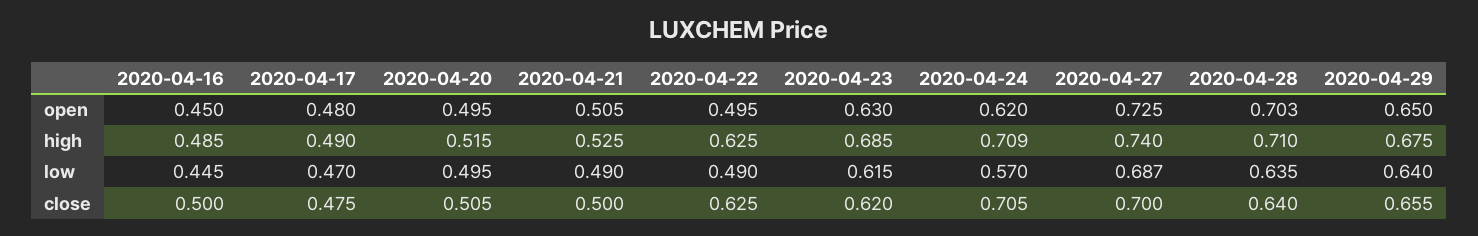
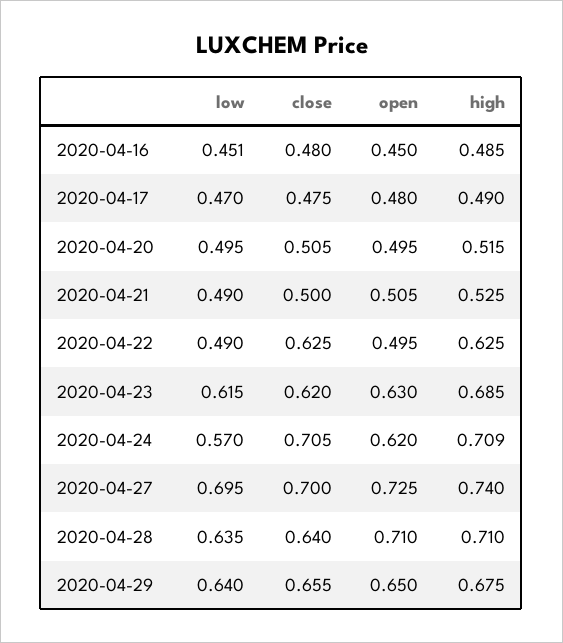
2020-04-28, open: 0.703 -> 0.71
2020-04-16, low: 0.445 -> 0.451
2020-04-27, low: 0.687 -> 0.695
2020-04-16, close: 0.5 -> 0.48

